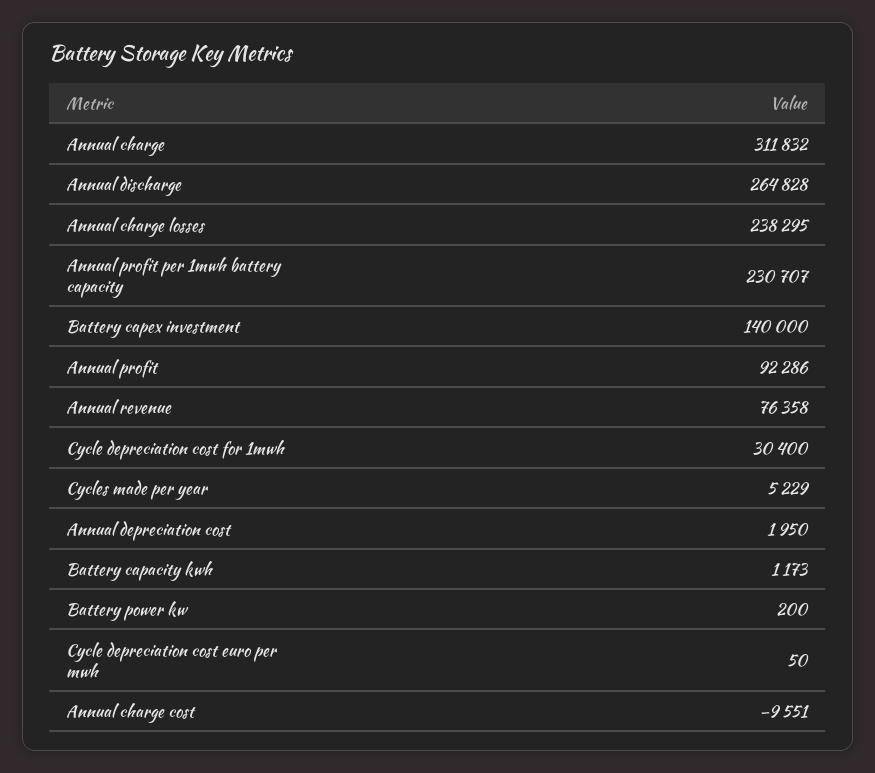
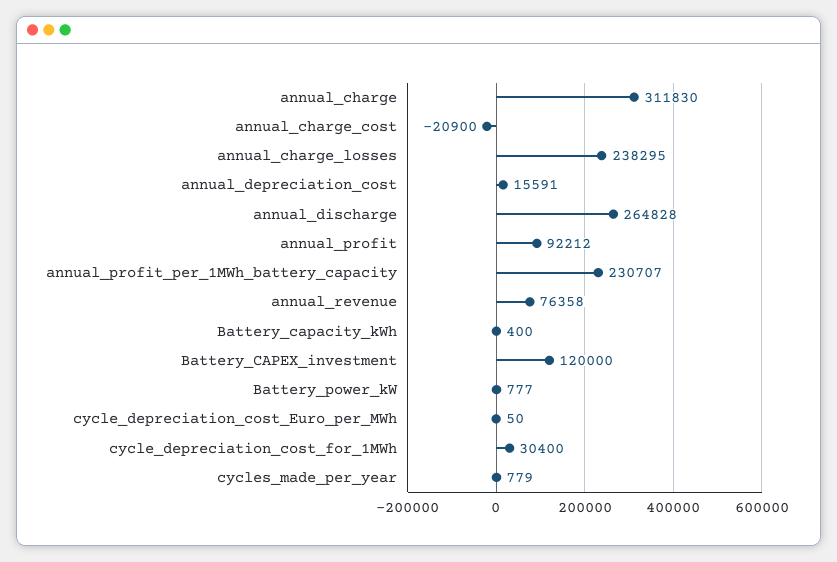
Annual charge: 311832 -> 311830
Battery capex investment: 140000 -> 120000
Annual profit: 92286 -> 92212
Cycles made per year: 5229 -> 779
Annual depreciation cost: 1950 -> 15591
Battery capacity kwh: 1173 -> 400
Battery power kw: 200 -> 777
Annual charge cost: -9551 -> -20900

